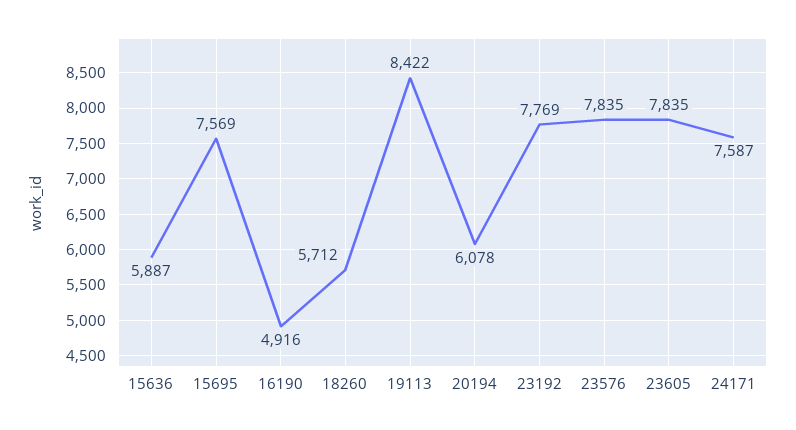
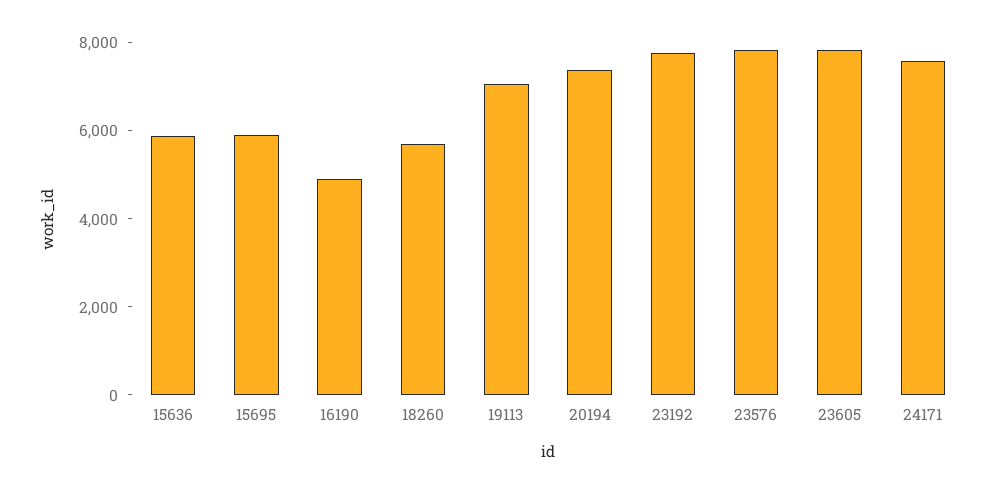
15695: 7569 -> 6000
19113: 8422 -> 7000
20194: 6078 -> 7500

